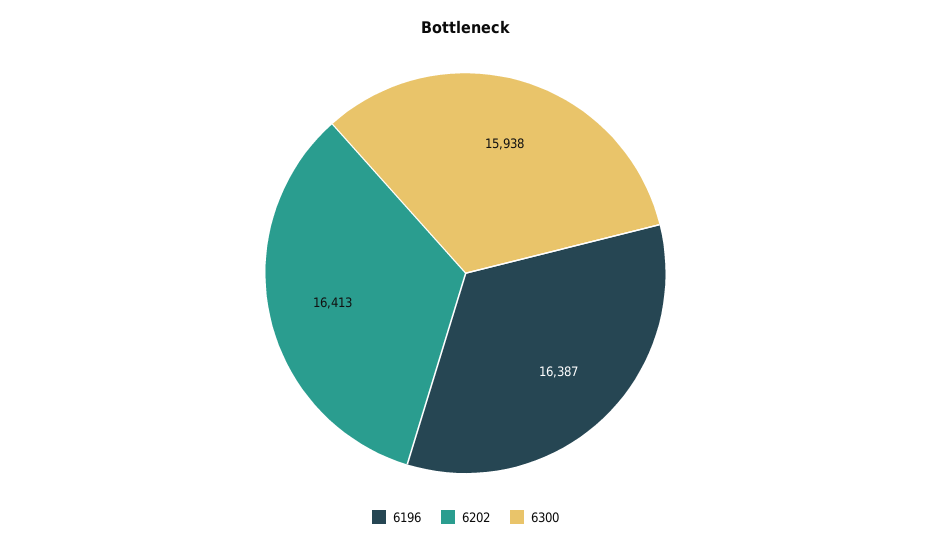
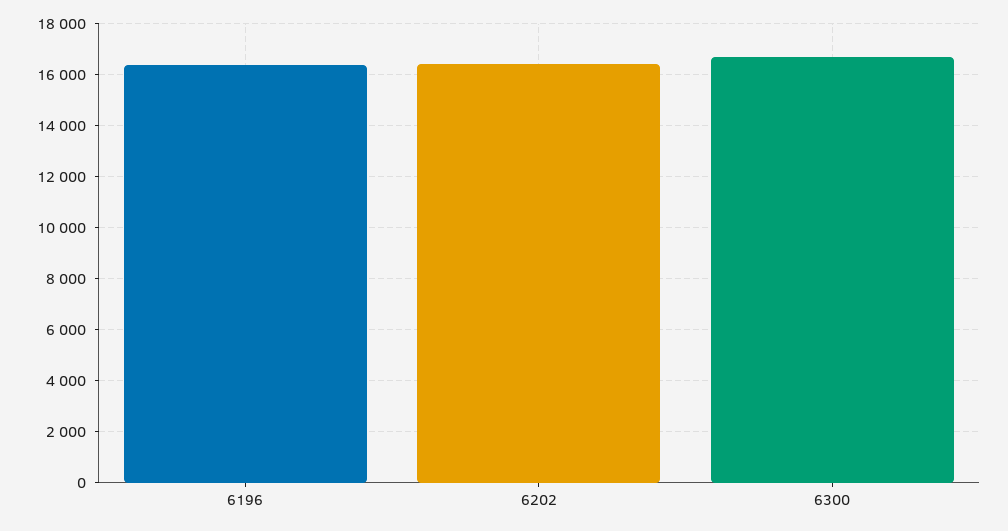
6300: 15938 -> 16750

